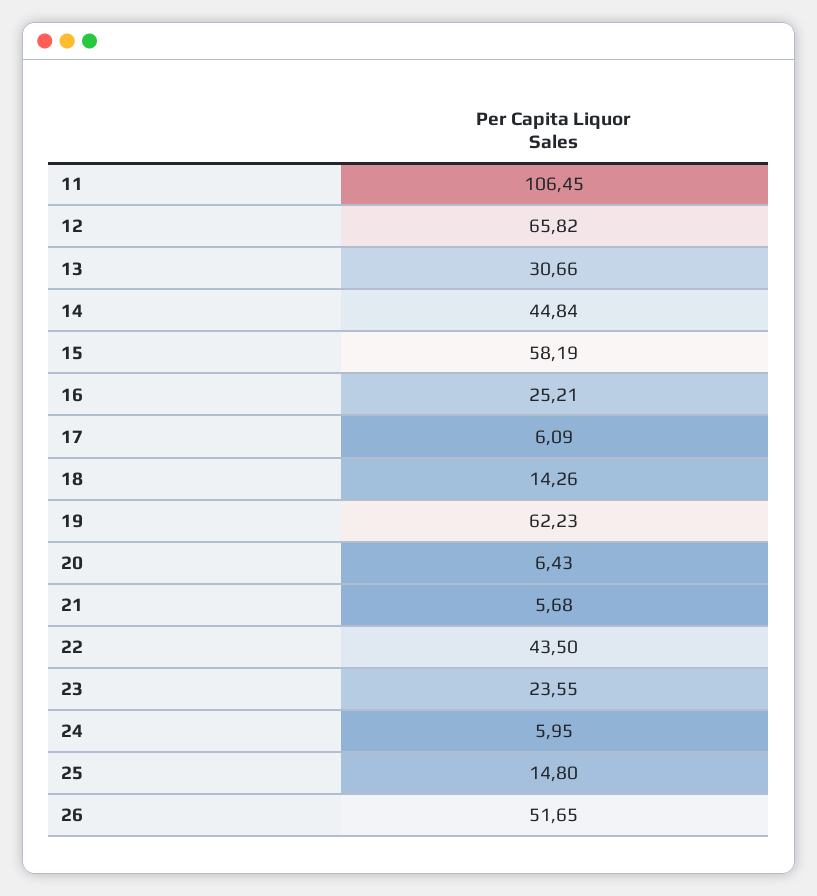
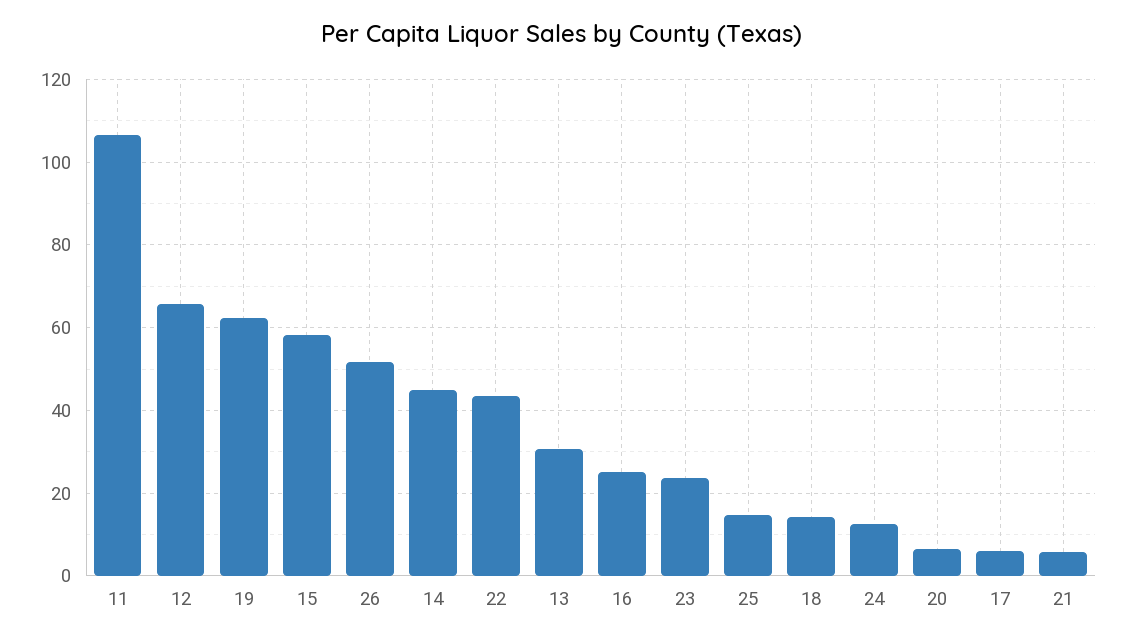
24: 5.95 -> 12

